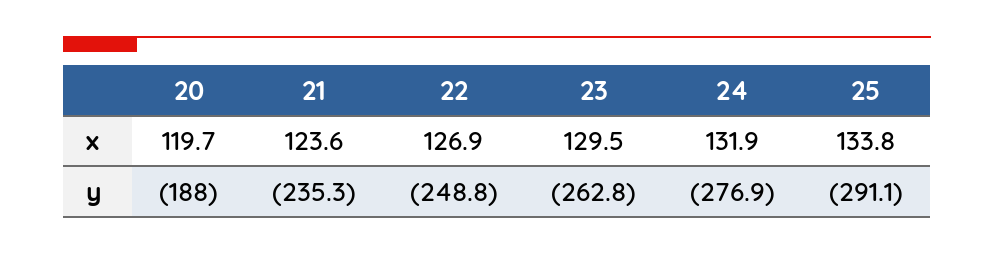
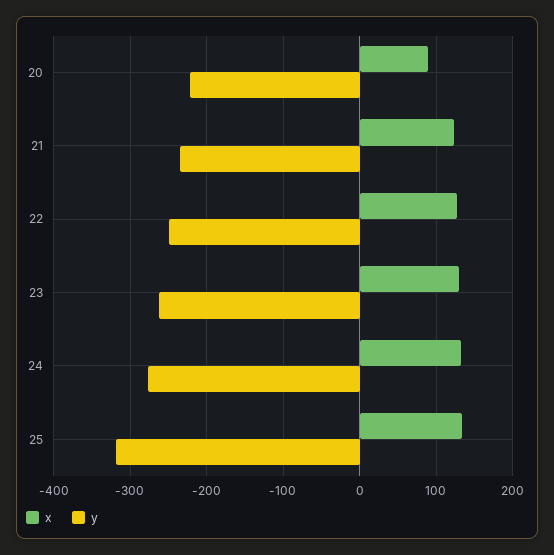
x, 20: 119.7 -> 90
y, 20: -188 -> -220
y, 25: -291.1 -> -320

